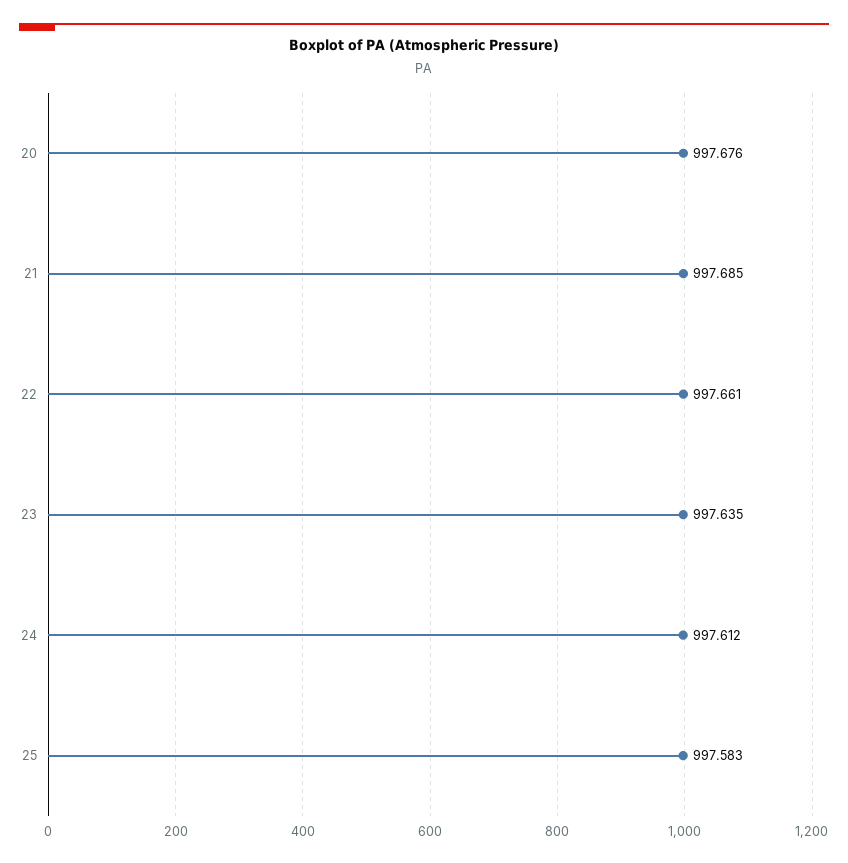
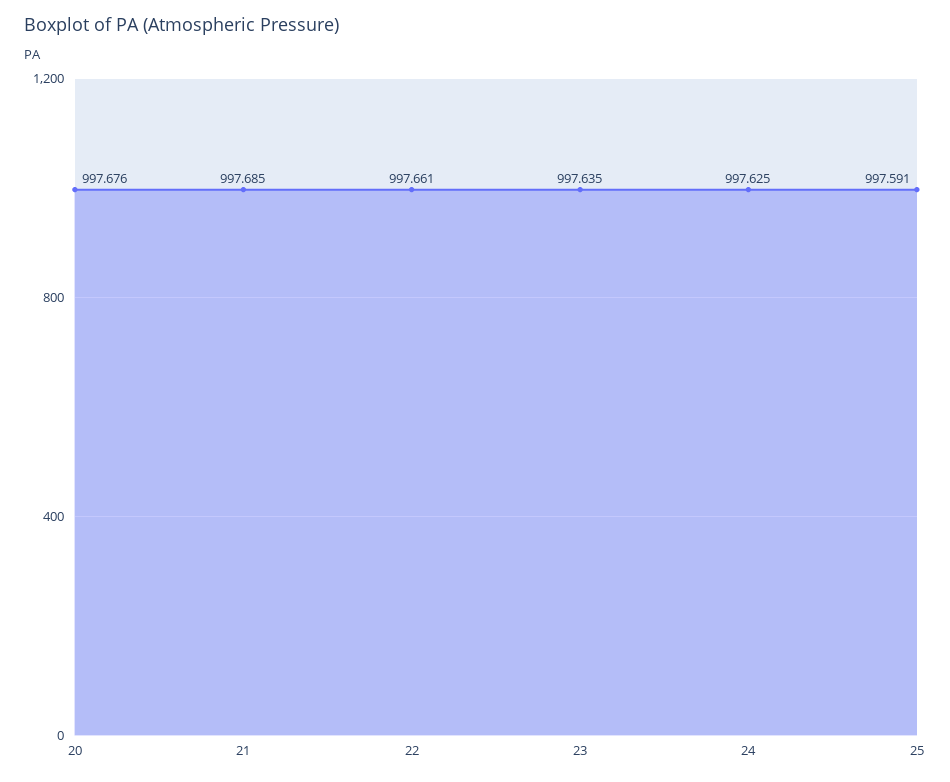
24: 997.612 -> 997.625
25: 997.583 -> 997.591

